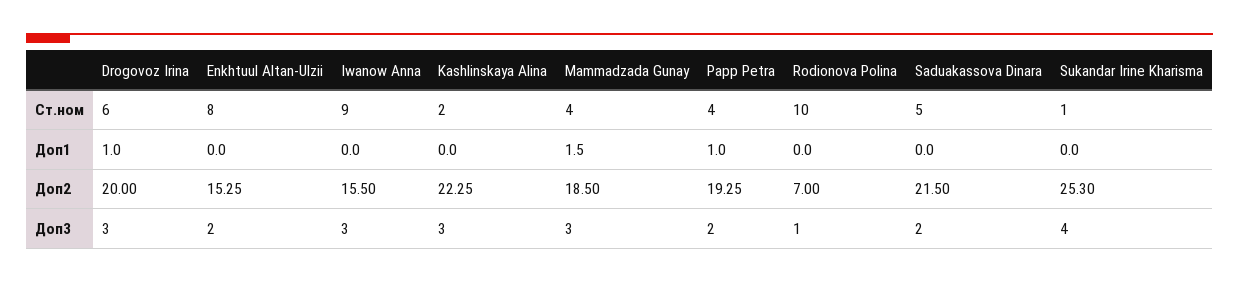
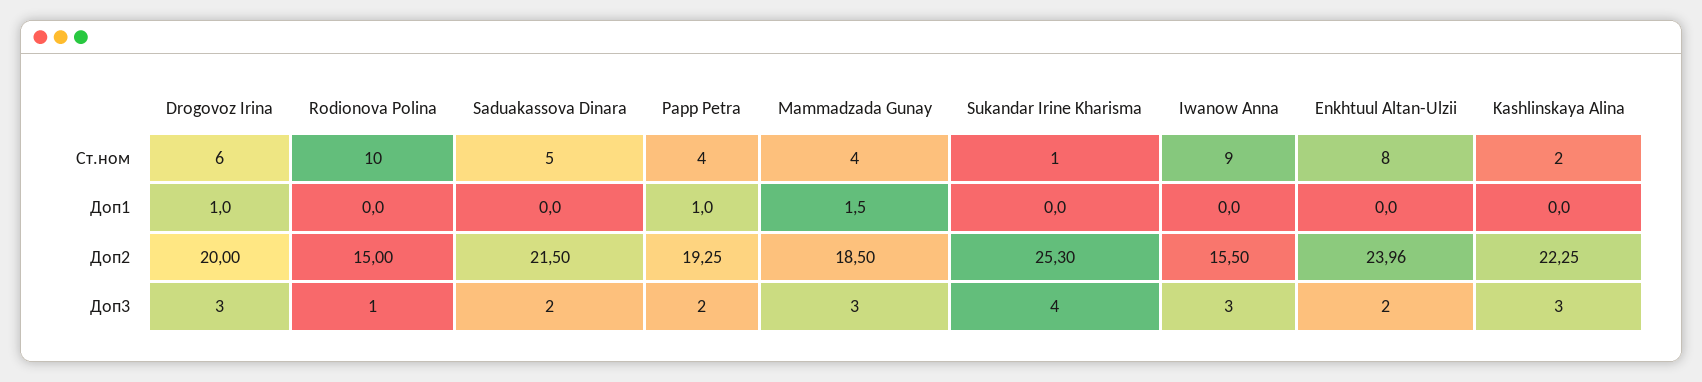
Enkhtuul Altan-Ulzii, Доп2: 15.25 -> 23.96
Rodionova Polina, Доп2: 7 -> 15

